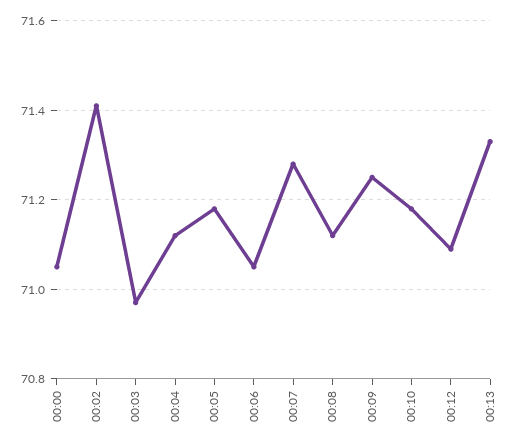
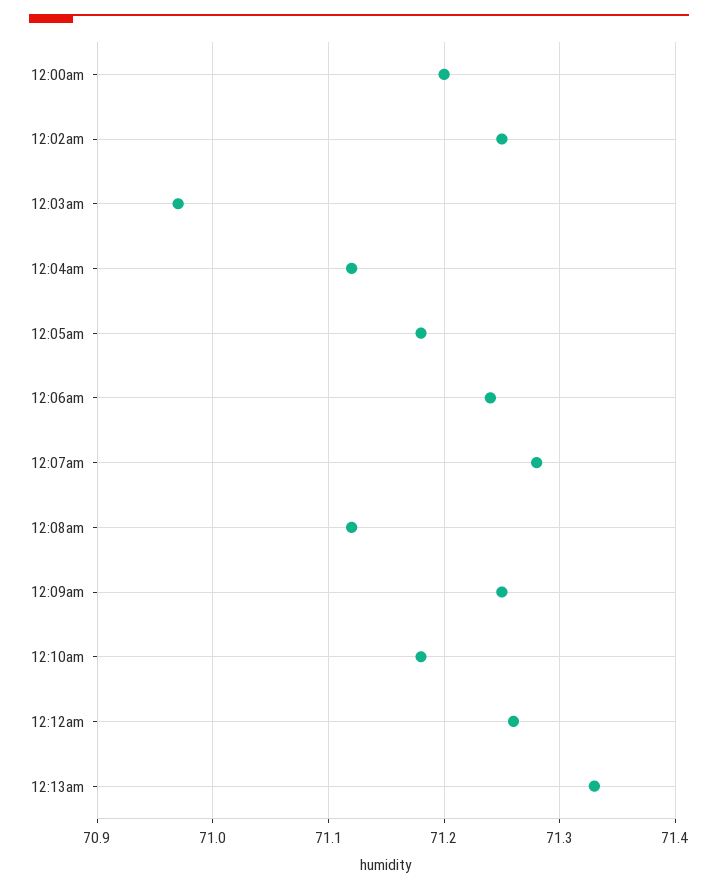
00:00: 71.05 -> 71.2
00:02: 71.4 -> 71.25
00:06: 71.05 -> 71.24
00:12: 71.1 -> 71.26

